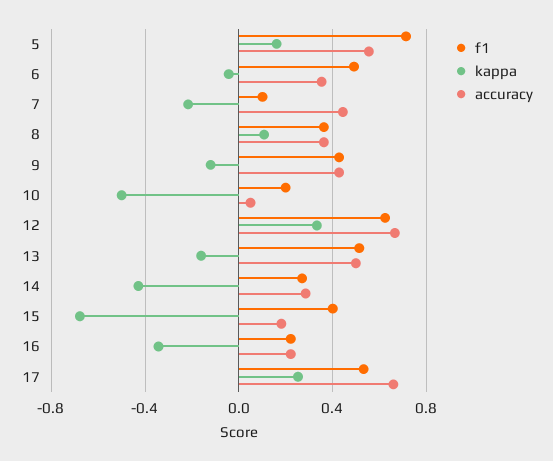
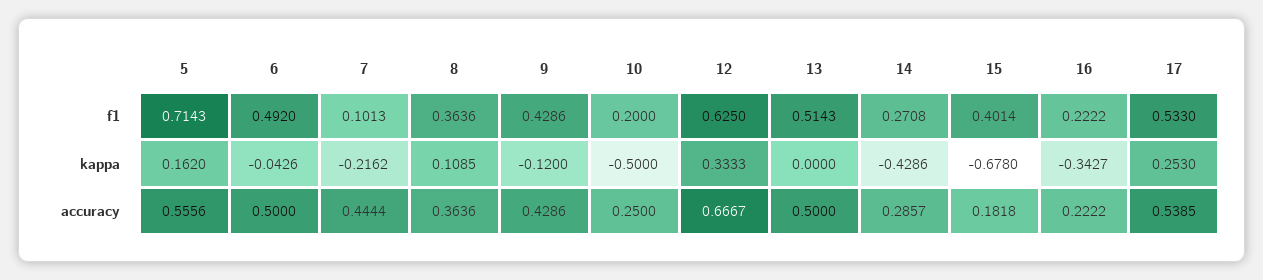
accuracy, 6: 0.35 -> 0.5
accuracy, 10: 0.05 -> 0.25
kappa, 13: -0.15 -> 0
accuracy, 17: 0.65 -> 0.5385

